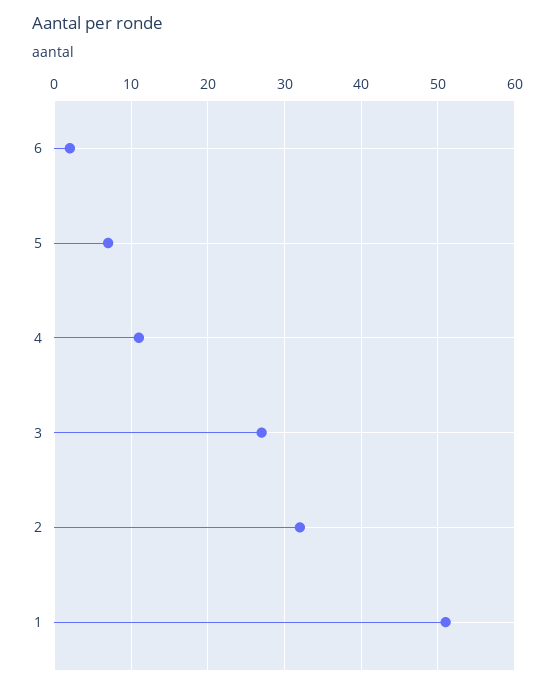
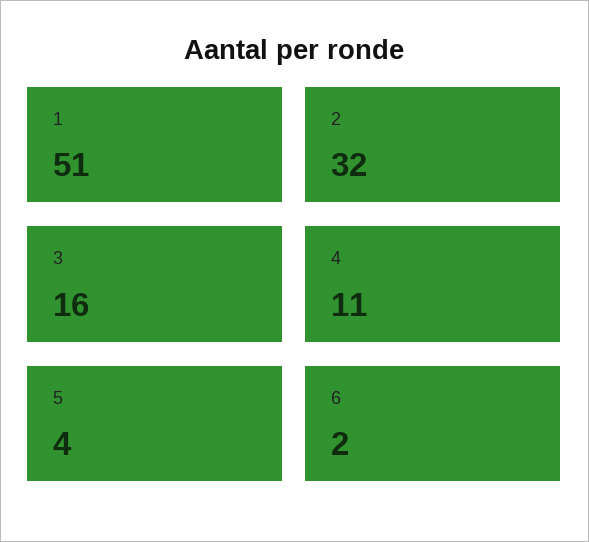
5: 7 -> 4
3: 27 -> 16

